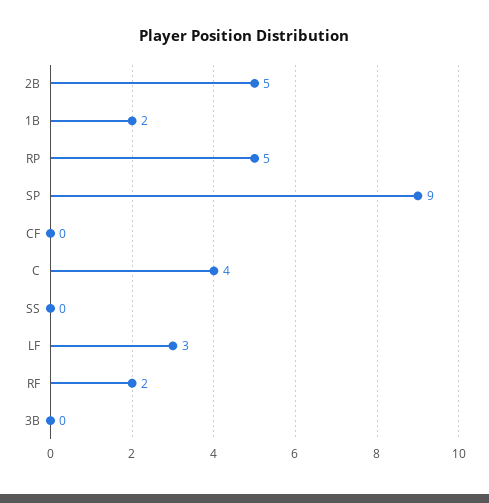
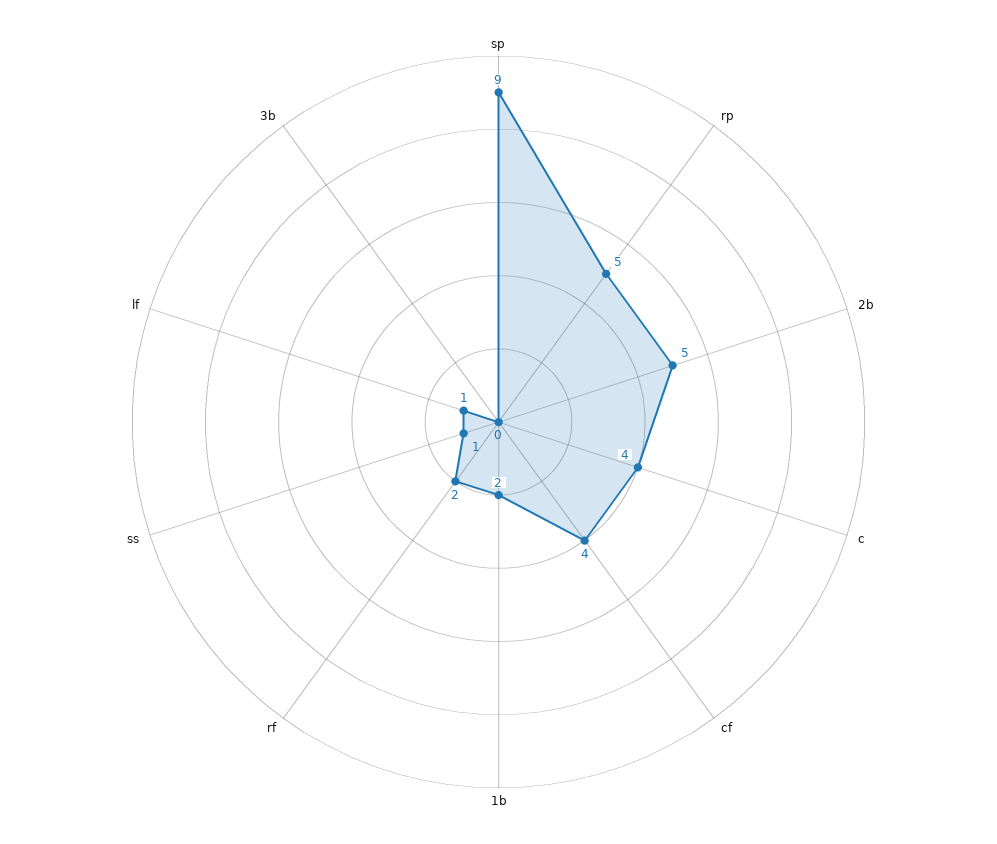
CF: 0 -> 4
SS: 0 -> 1
LF: 3 -> 1

